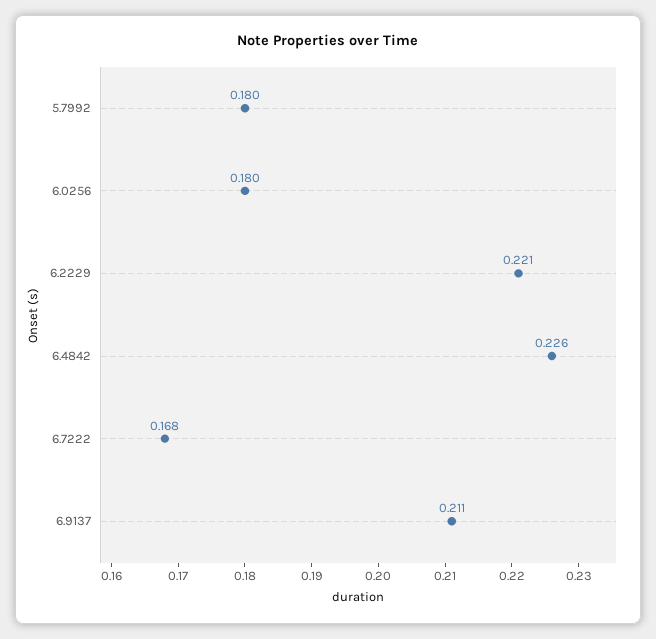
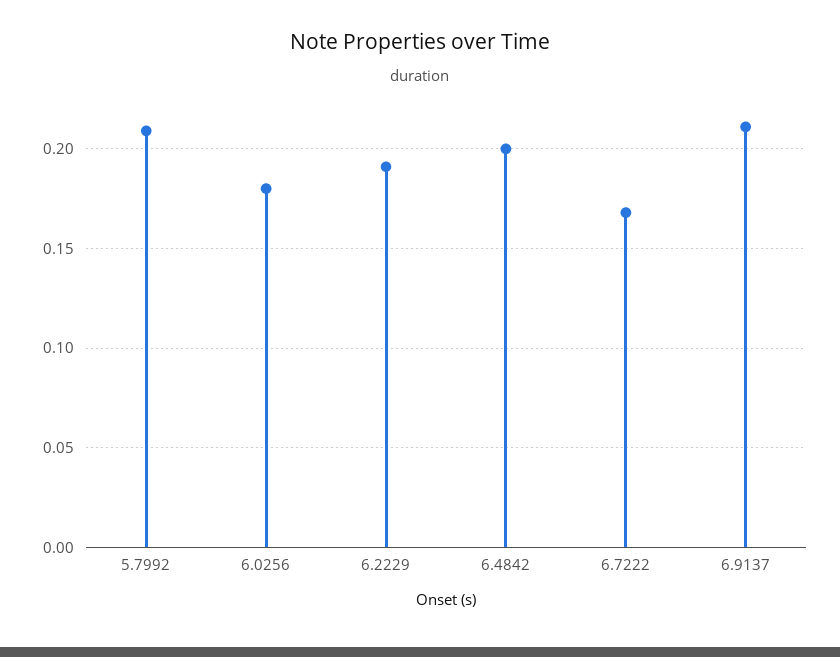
5.7992: 0.18 -> 0.21
6.2229: 0.221 -> 0.19
6.4842: 0.226 -> 0.2

